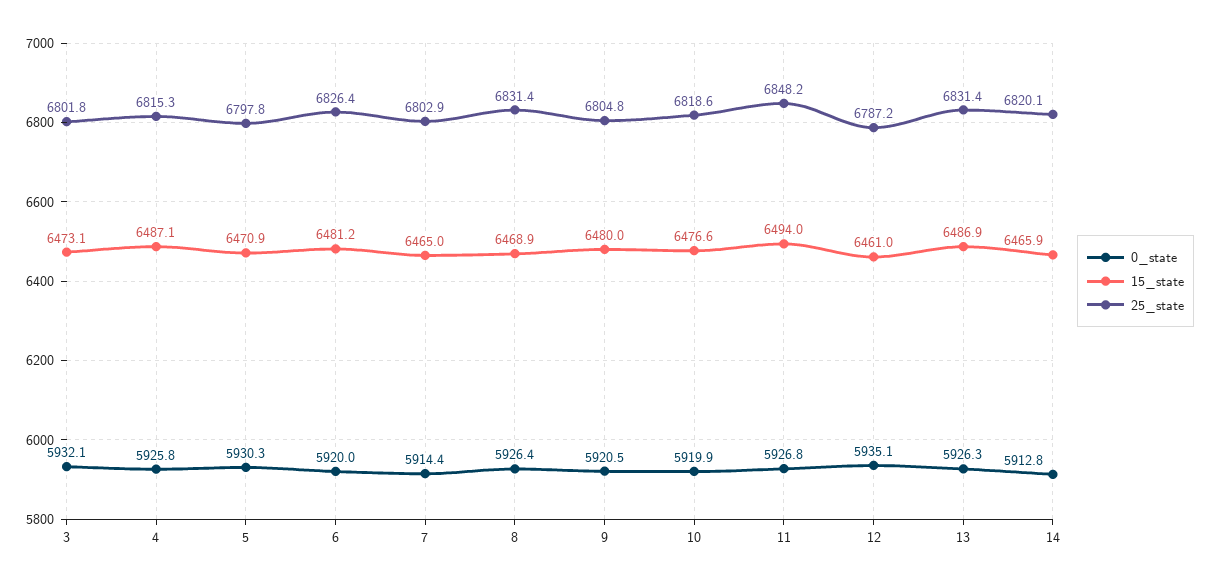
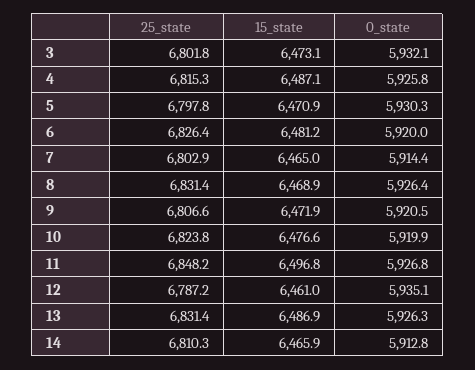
15_state, 9: 6480 -> 6471.9
25_state, 9: 6804.8 -> 6806.6
25_state, 10: 6818.6 -> 6823.8
15_state, 11: 6494 -> 6496.8
25_state, 14: 6820.1 -> 6810.3

